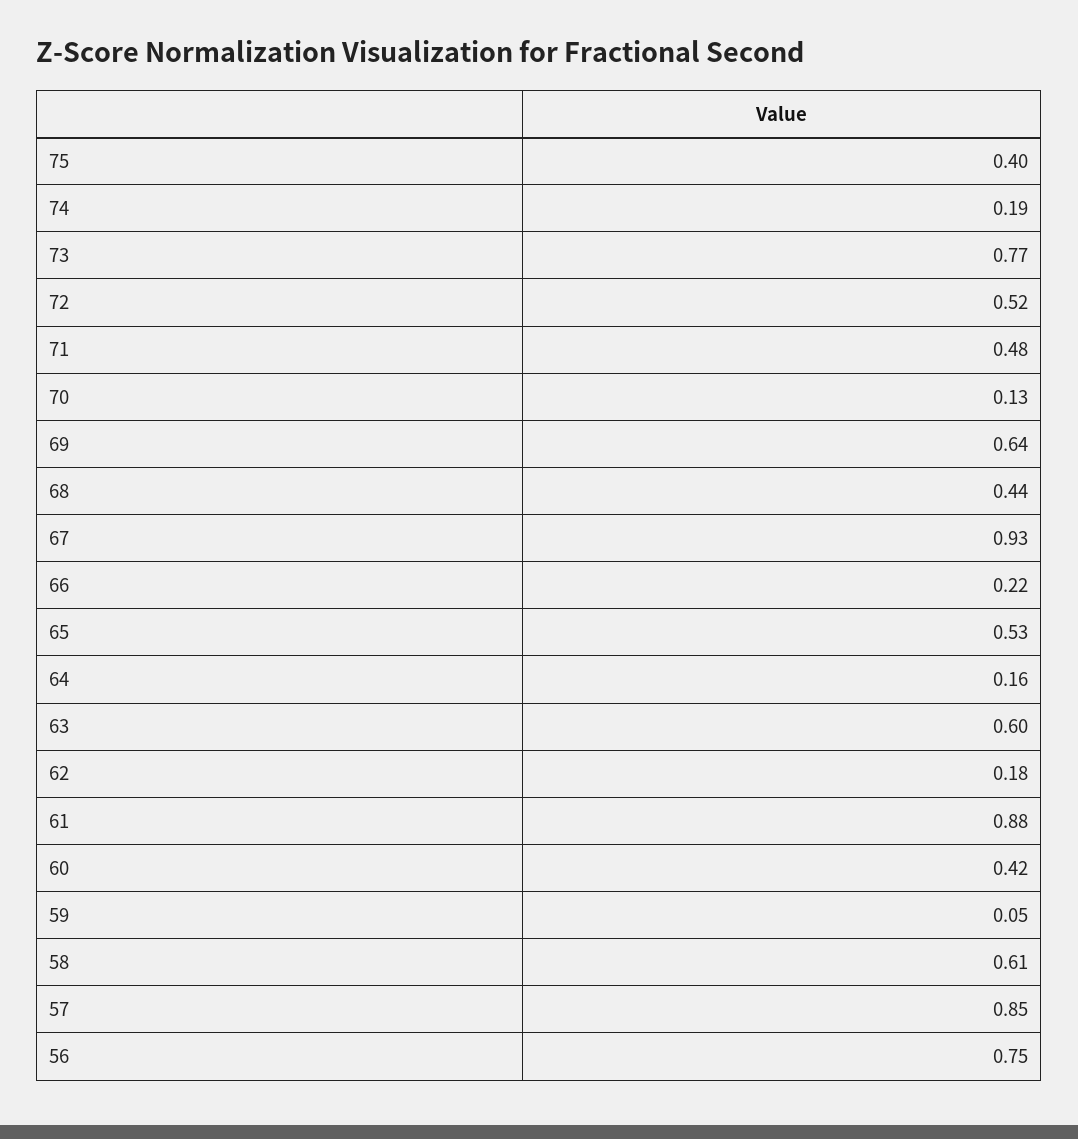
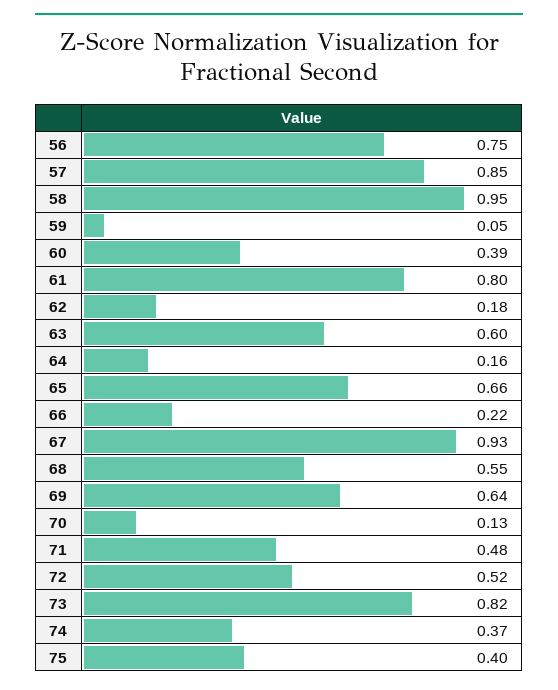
74: 0.19 -> 0.37
73: 0.77 -> 0.82
68: 0.44 -> 0.55
65: 0.53 -> 0.66
61: 0.88 -> 0.8
60: 0.42 -> 0.39
58: 0.61 -> 0.95

